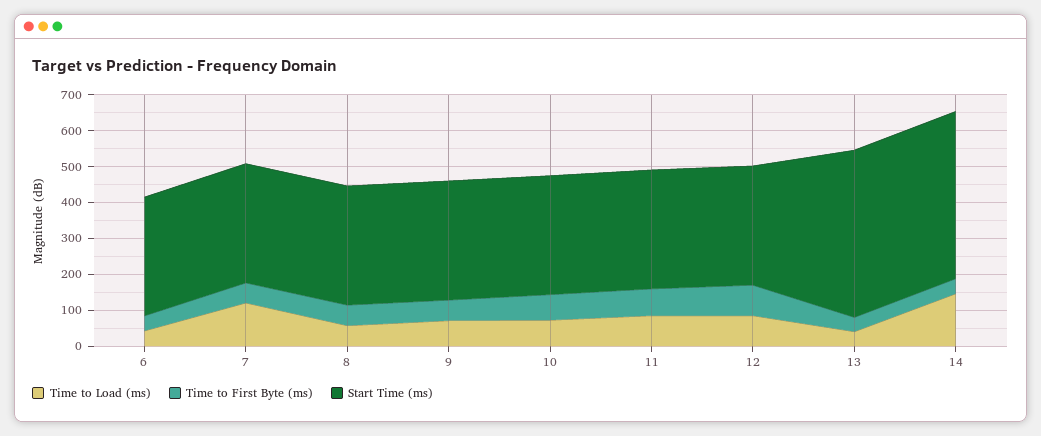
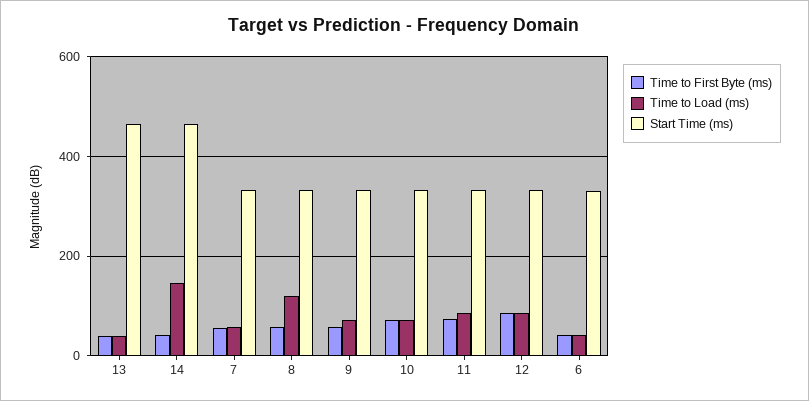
Time to Load (ms), 7: 125 -> 60
Time to Load (ms), 8: 50 -> 120

